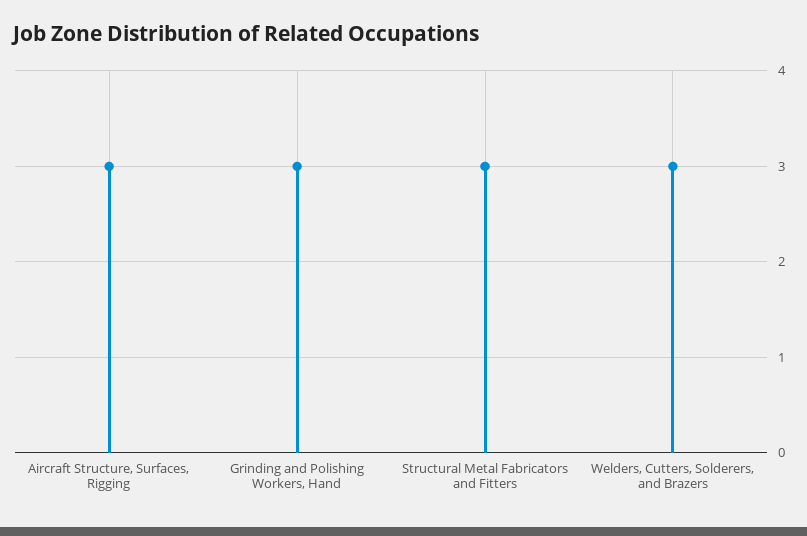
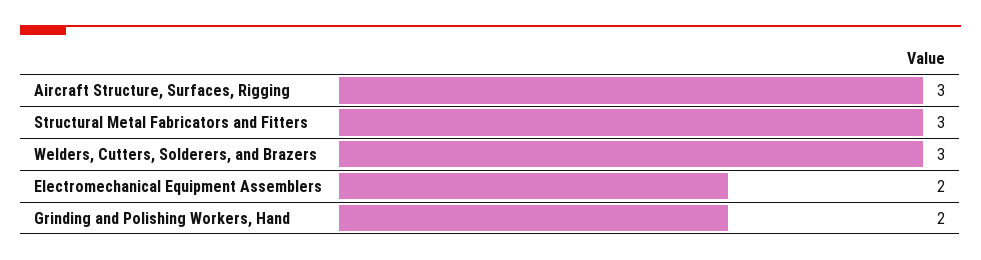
Grinding and Polishing Workers, Hand: 3 -> 2
Electromechanical Equipment Assemblers: none -> 2

